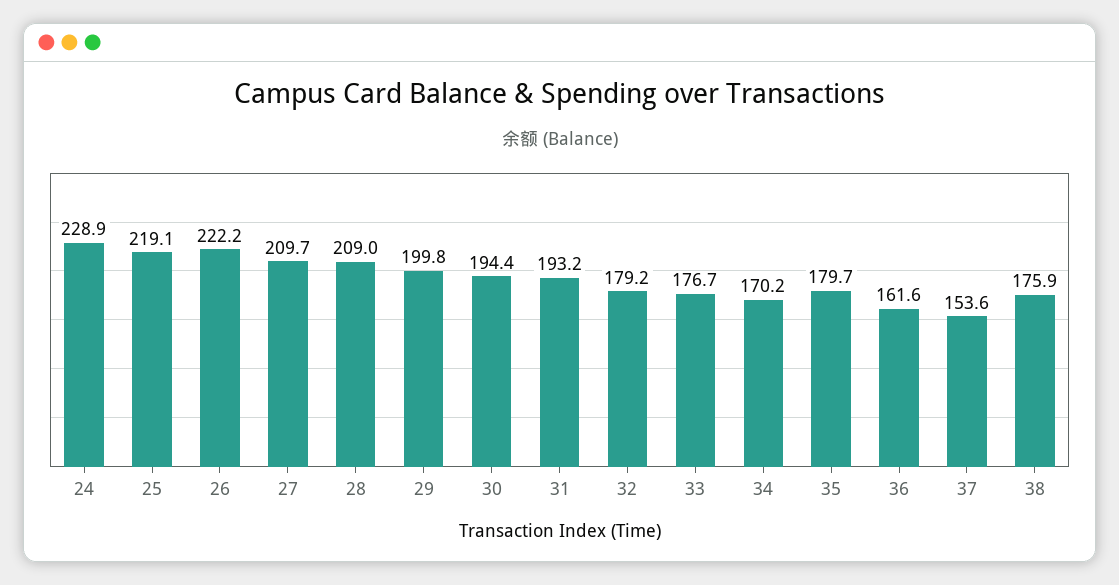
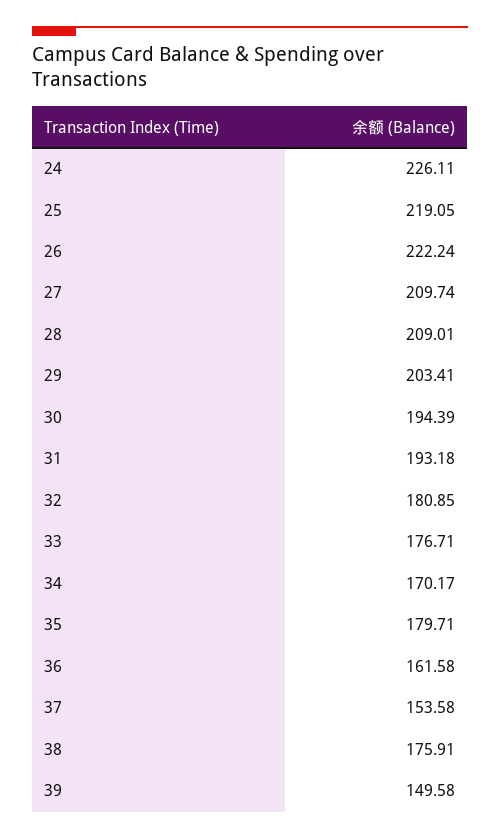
24: 228.9 -> 226.11
29: 199.8 -> 203.41
32: 179.2 -> 180.85
39: none -> 149.58

